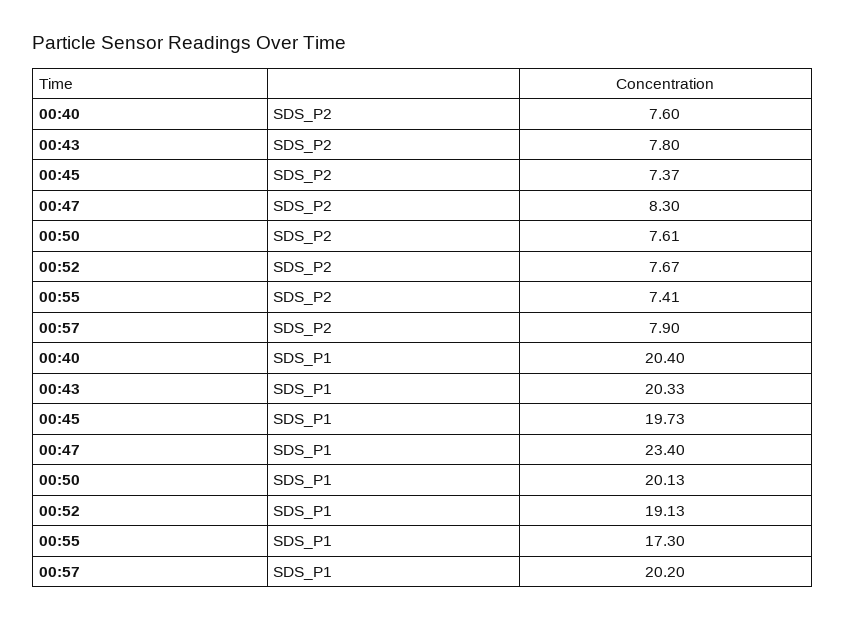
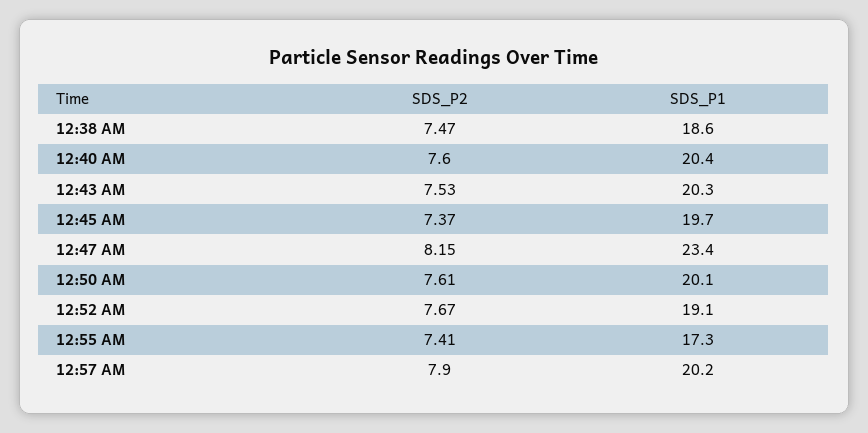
00:43, SDS_P2: 7.8 -> 7.53
00:47, SDS_P2: 8.3 -> 8.15
12:38 AM, SDS_P2: none -> 7.47
12:38 AM, SDS_P1: none -> 18.6

